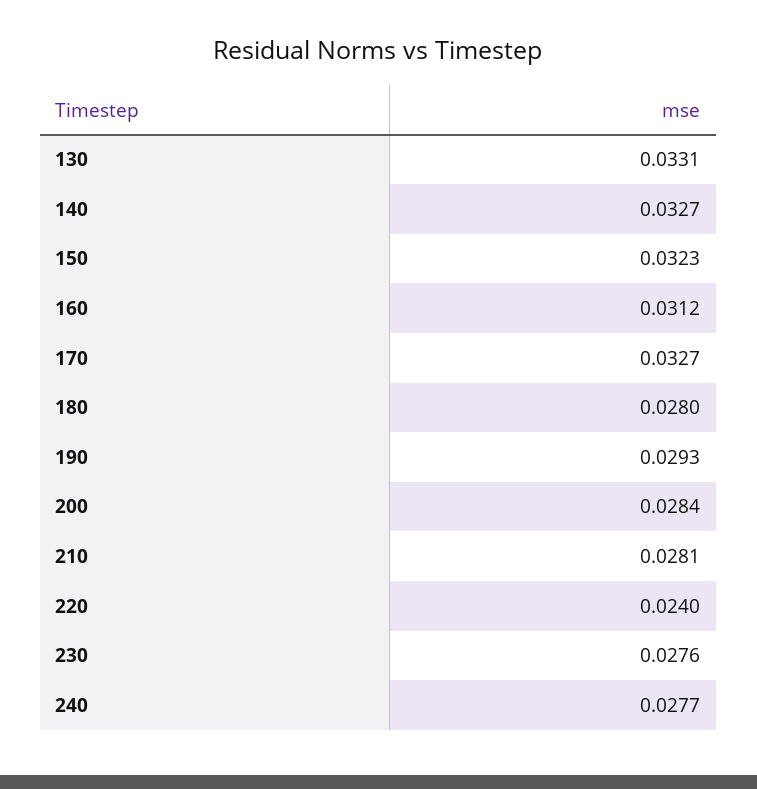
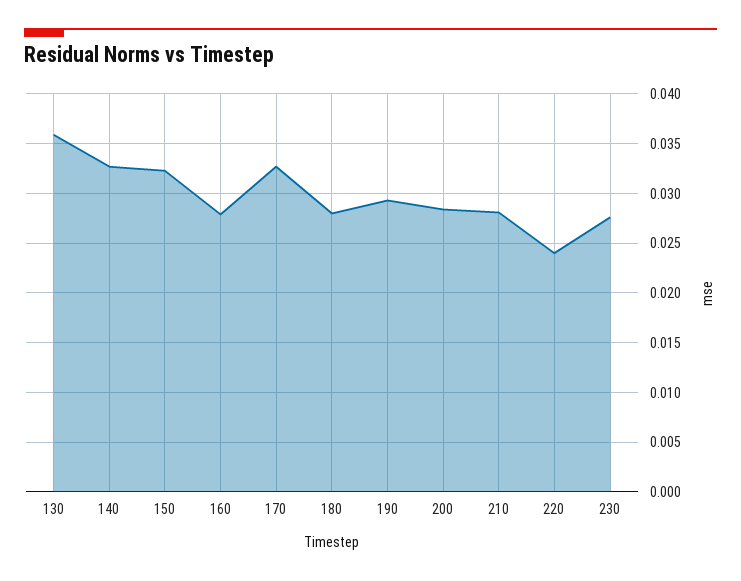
130: 0.0331 -> 0.036
160: 0.0312 -> 0.028
240: 0.0277 -> none

